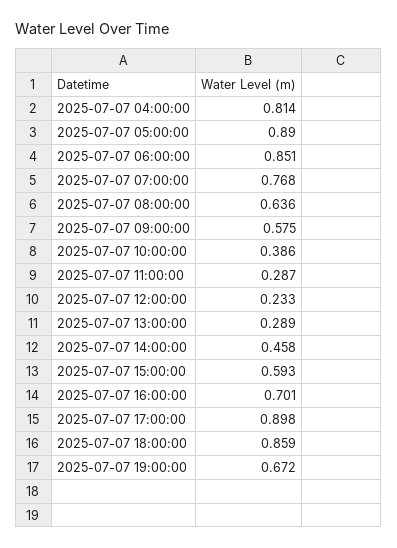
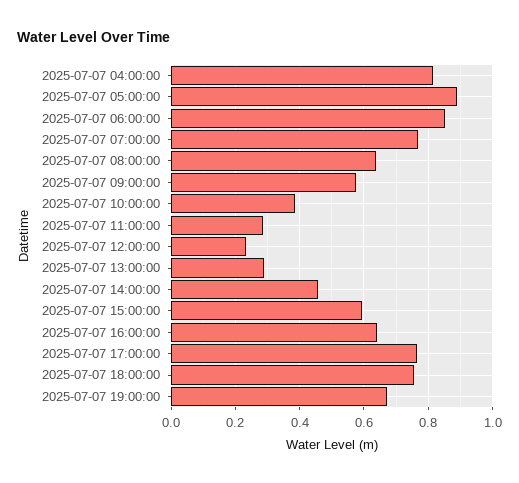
2025-07-07 16:00:00: 0.701 -> 0.64
2025-07-07 17:00:00: 0.898 -> 0.76
2025-07-07 18:00:00: 0.859 -> 0.76

